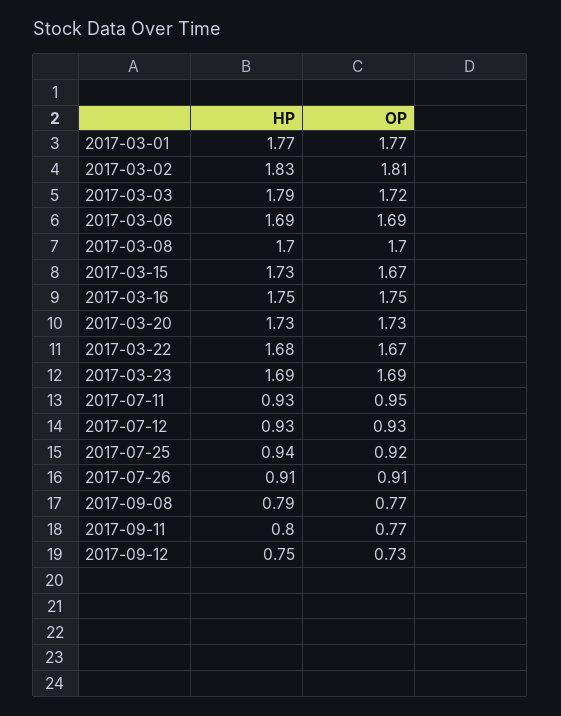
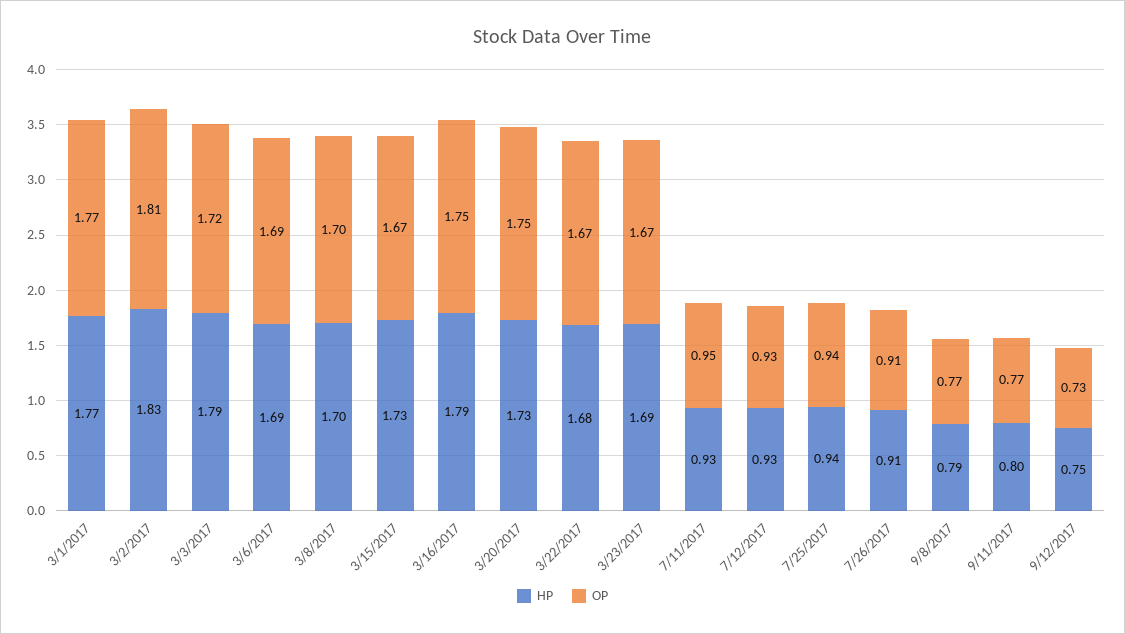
HP, 2017-03-16: 1.75 -> 1.79
OP, 2017-03-20: 1.73 -> 1.75
OP, 2017-03-23: 1.69 -> 1.67
OP, 2017-07-25: 0.92 -> 0.94

